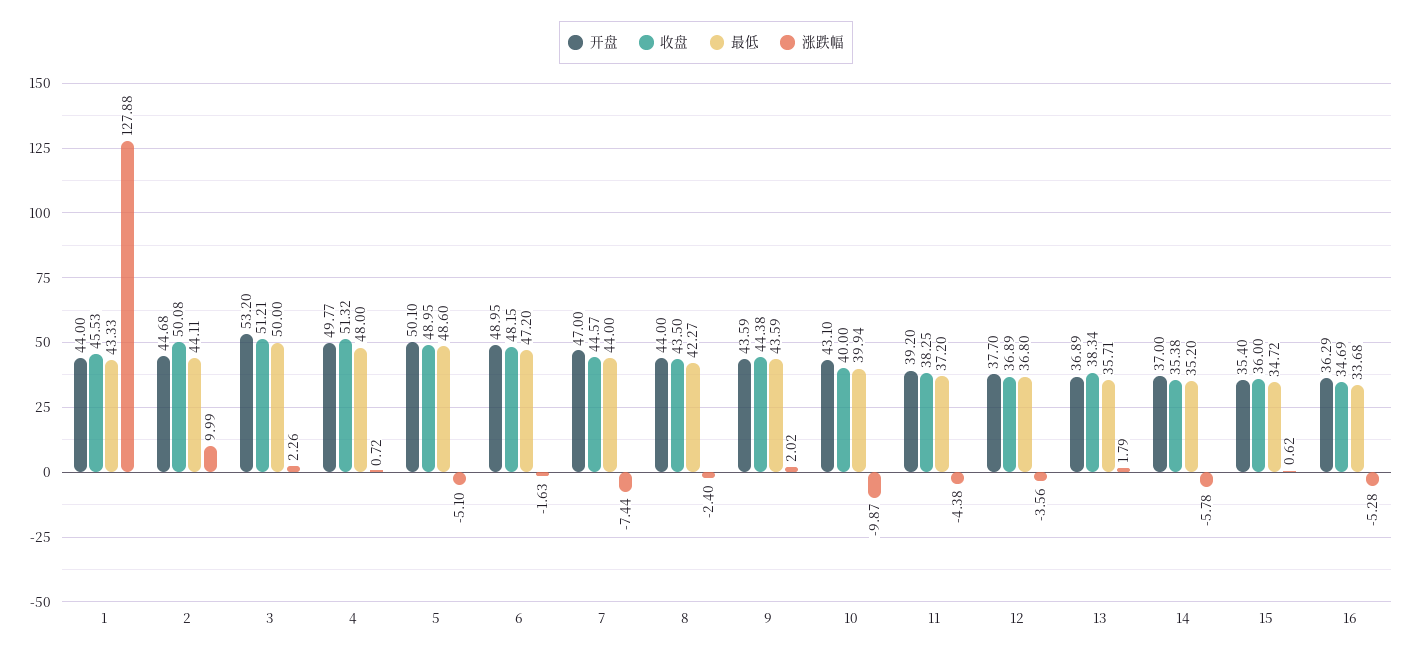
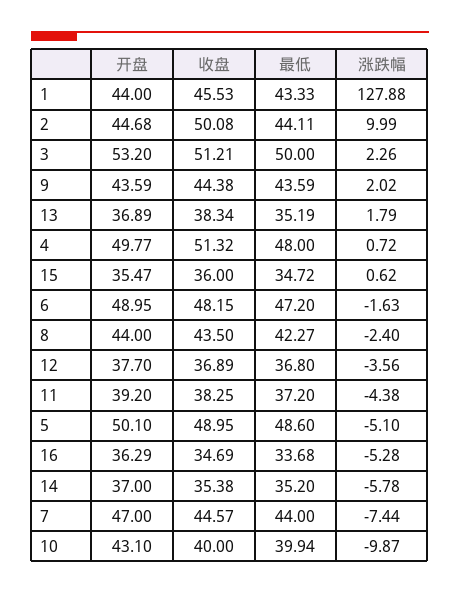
最低, 13: 35.71 -> 35.19
开盘, 15: 35.4 -> 35.47

